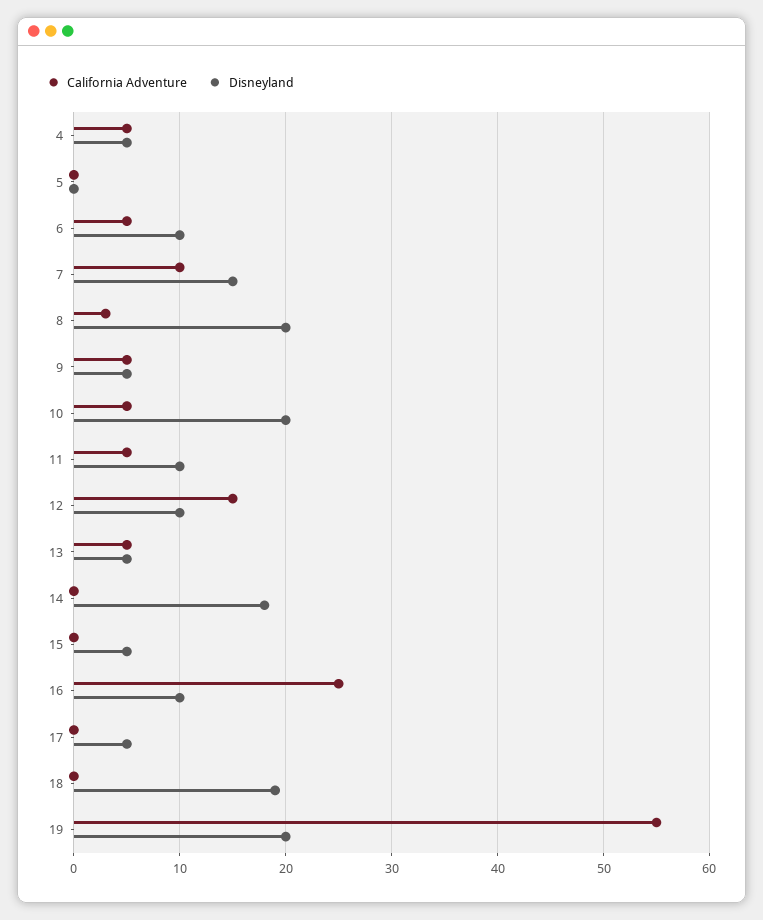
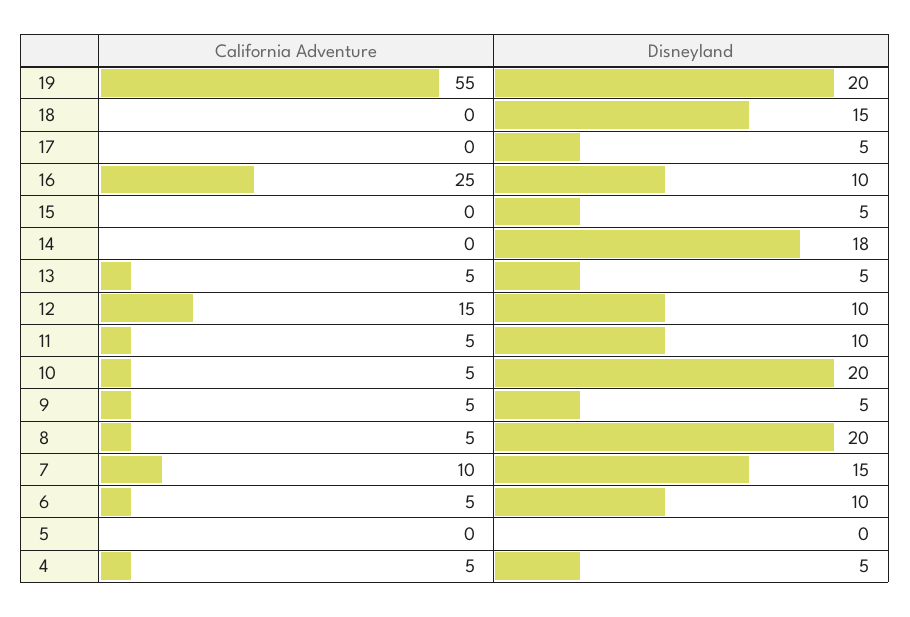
California Adventure, 8: 3 -> 5
Disneyland, 18: 19 -> 15

